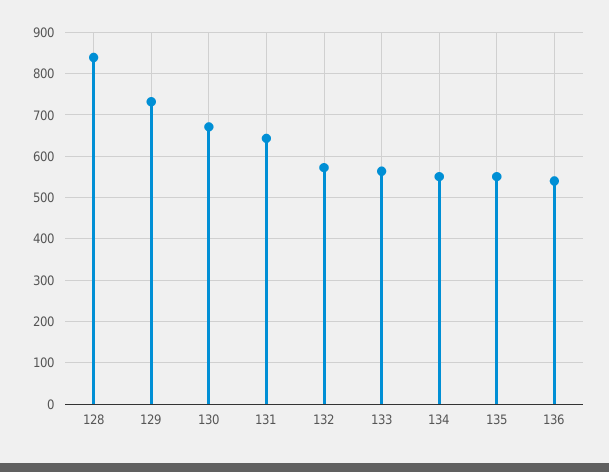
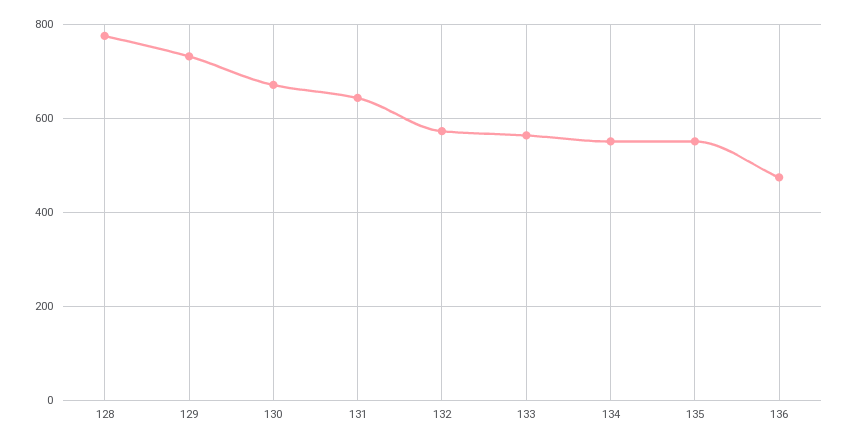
128: 840 -> 780
136: 540 -> 480

